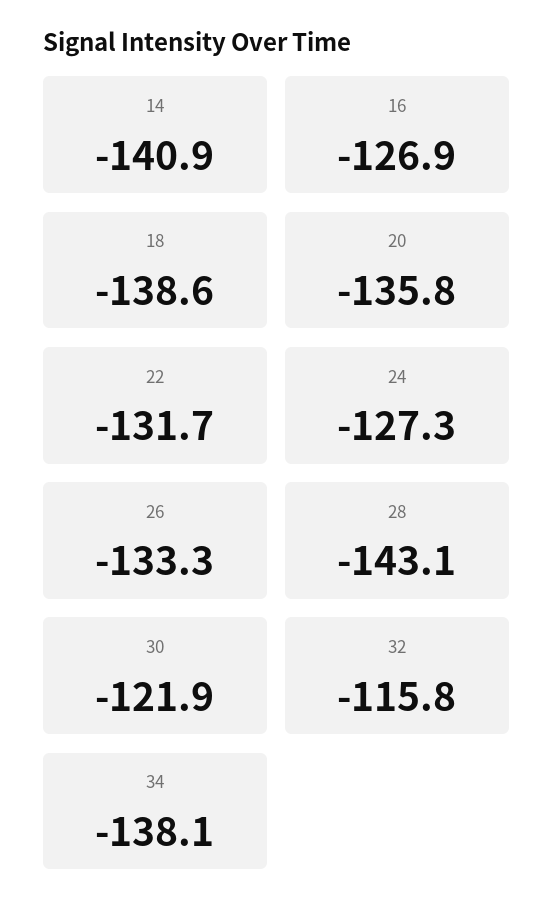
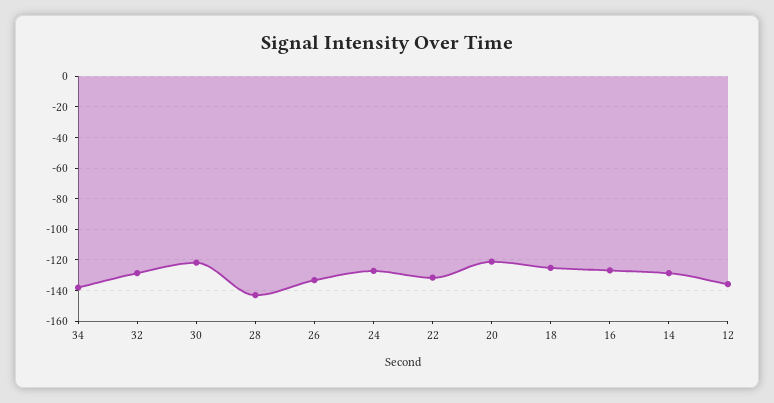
14: -140.9 -> -130
18: -138.6 -> -125
20: -135.8 -> -120
32: -115.8 -> -130
12: none -> -135

